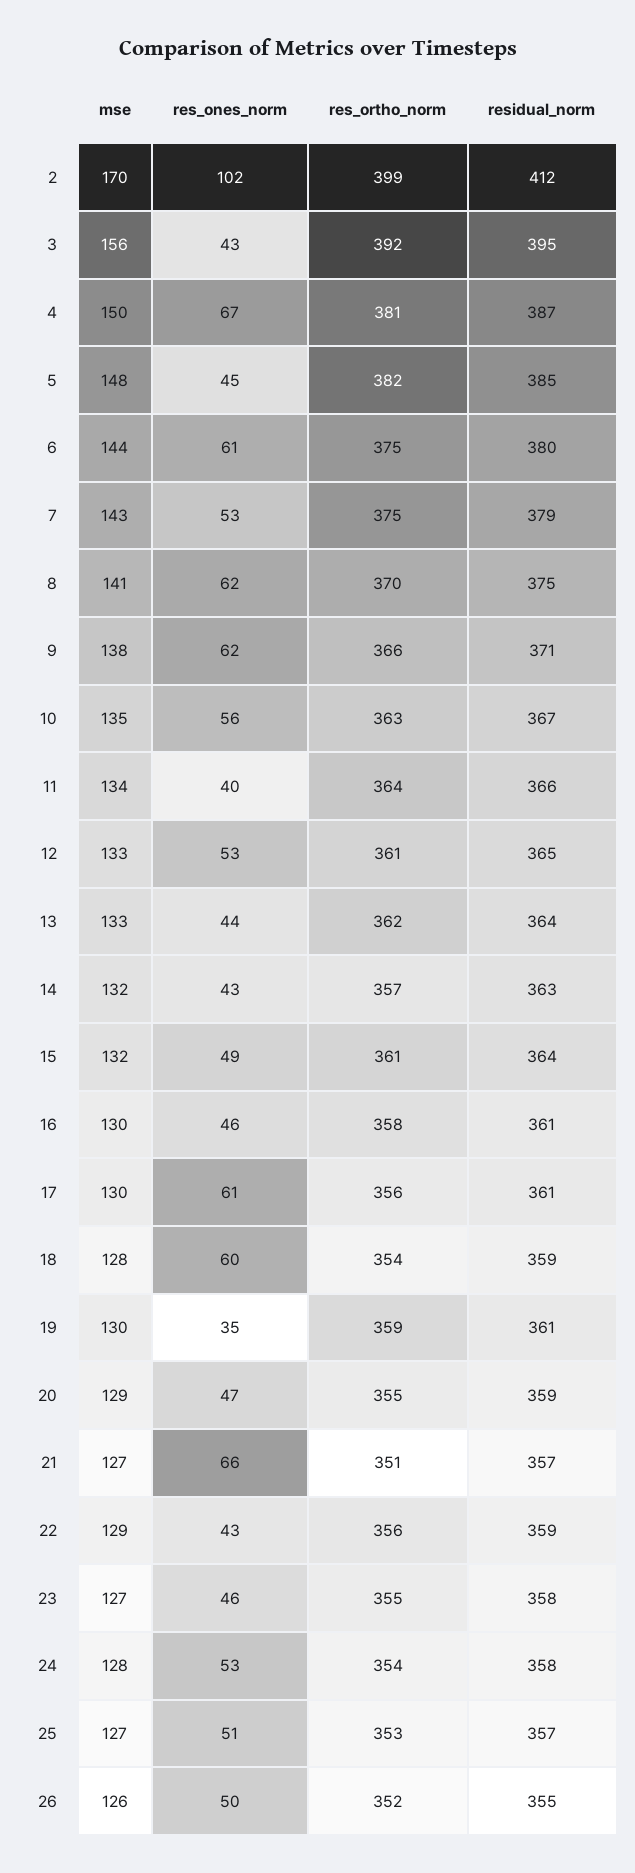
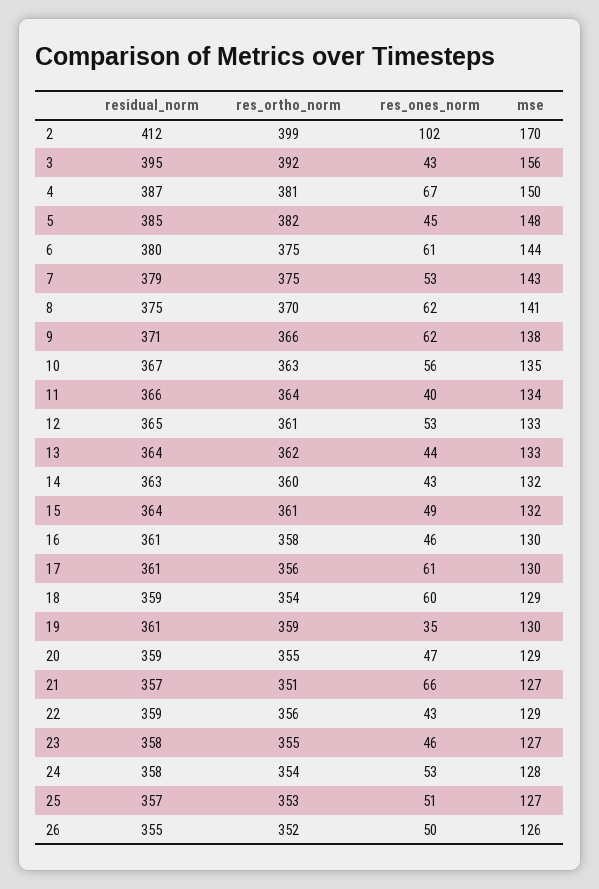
res_ortho_norm, 14: 357 -> 360
mse, 18: 128 -> 129

